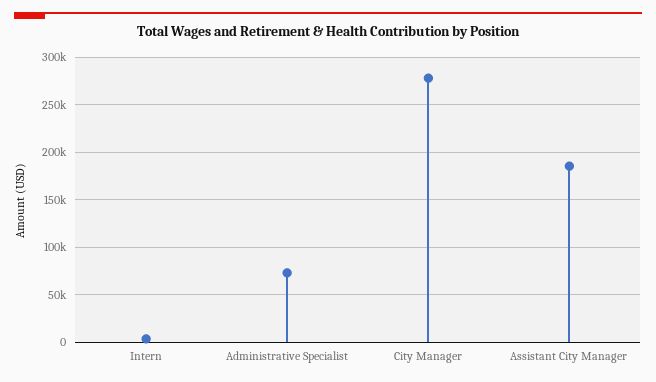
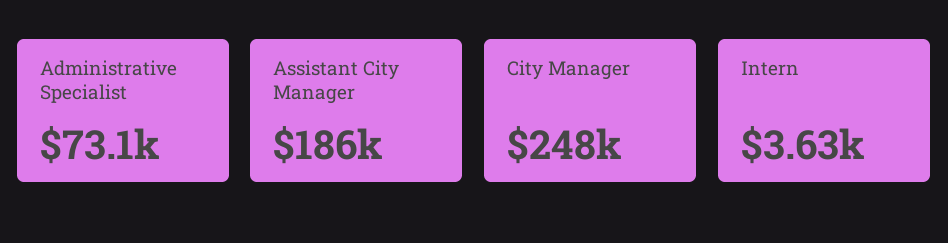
City Manager: 280000 -> 248000

